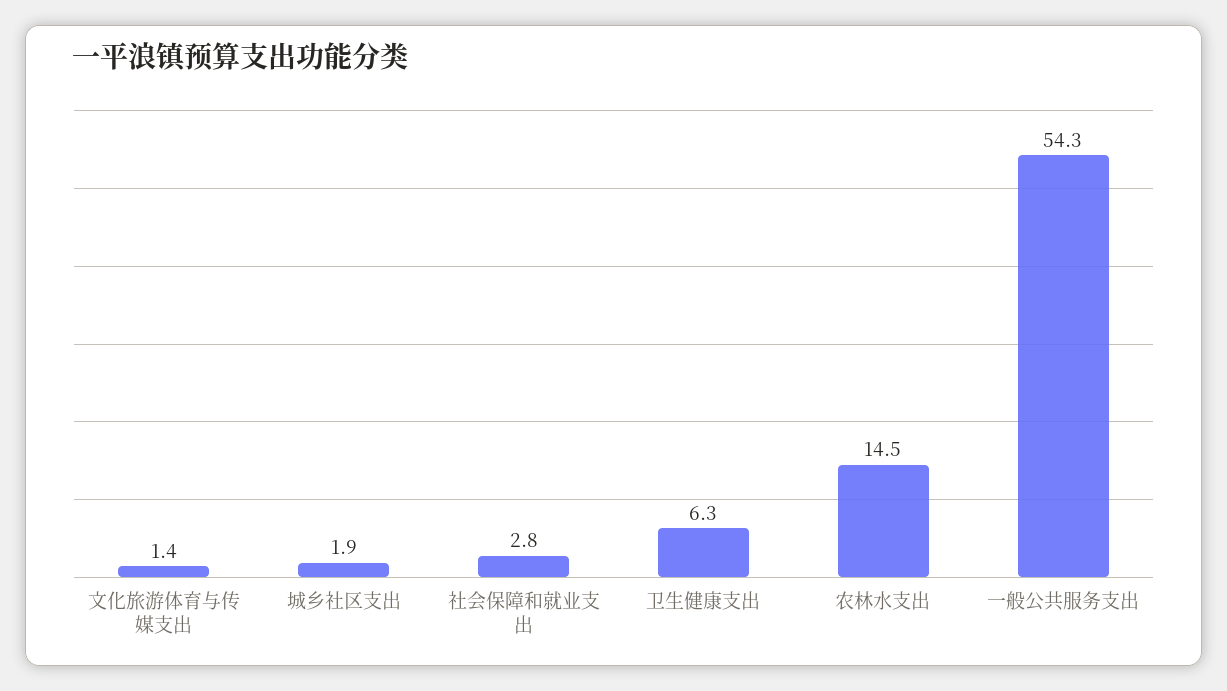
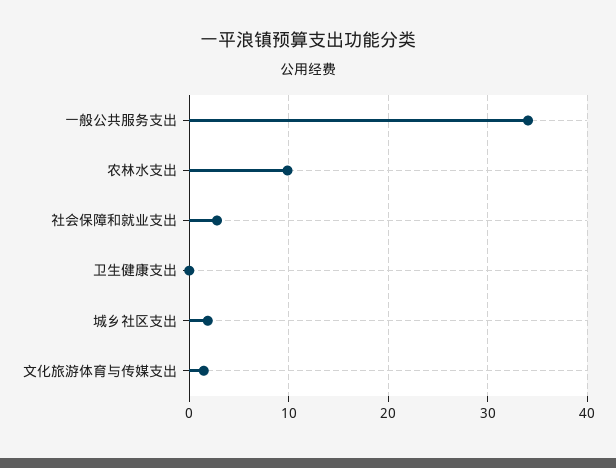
卫生健康支出: 6.3 -> 0
农林水支出: 14.5 -> 10
一般公共服务支出: 54.3 -> 34

